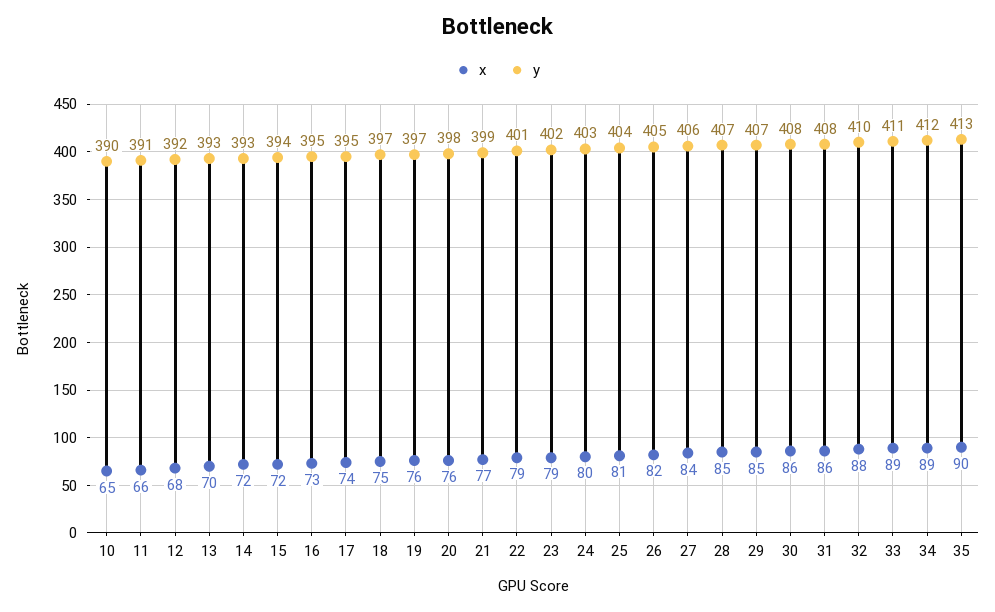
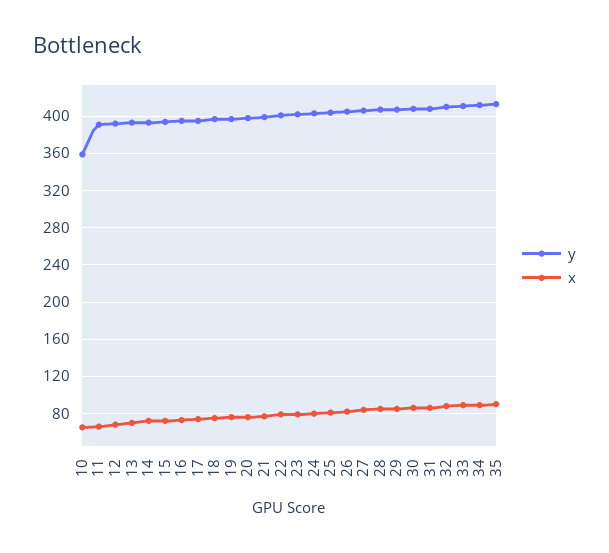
y, 10: 390 -> 360

